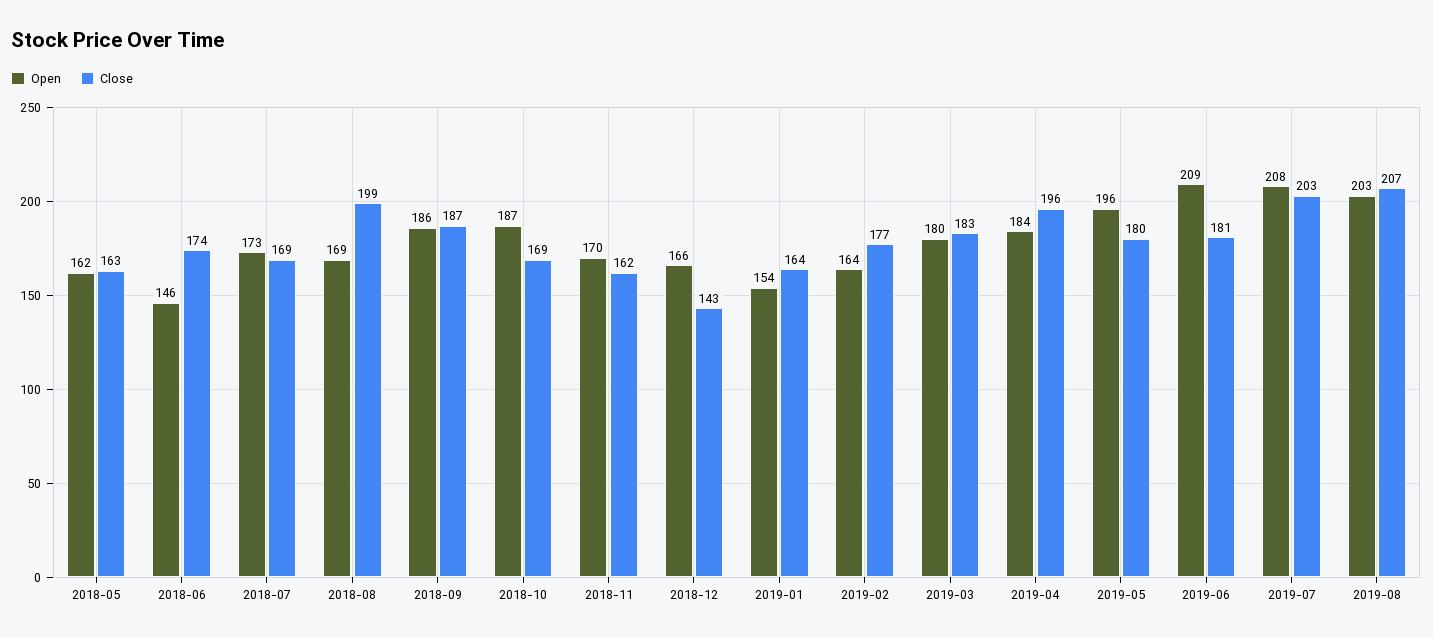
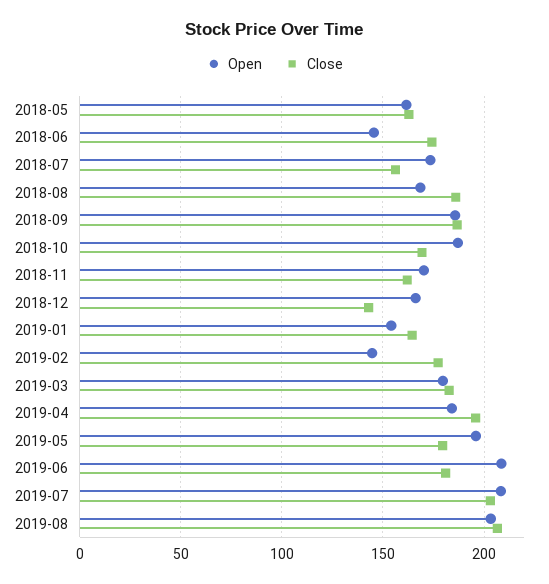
Close, 2018-07: 169 -> 155
Close, 2018-08: 199 -> 185
Open, 2019-02: 164 -> 145

